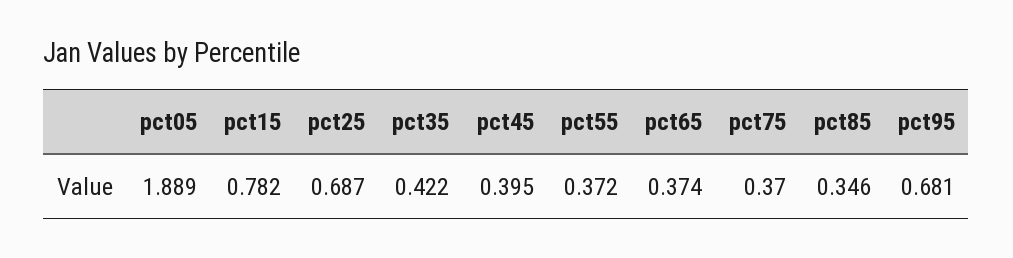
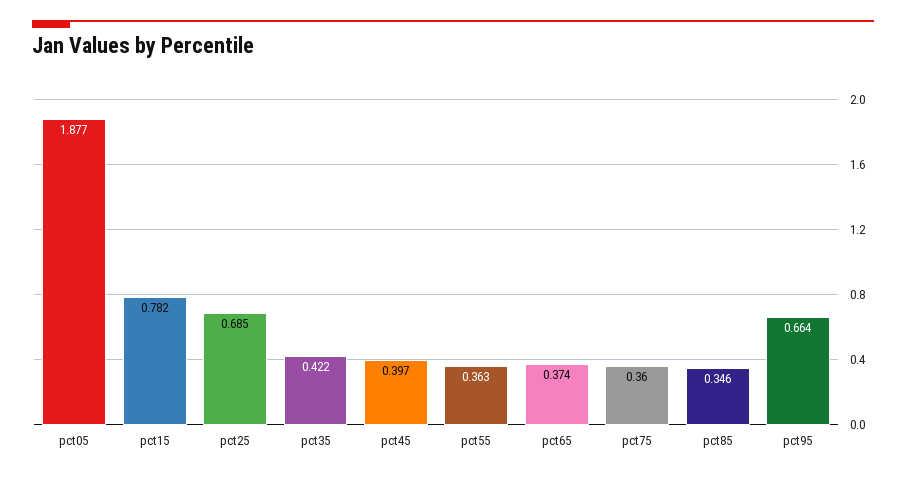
pct05: 1.889 -> 1.877
pct25: 0.687 -> 0.685
pct45: 0.395 -> 0.397
pct55: 0.372 -> 0.363
pct75: 0.37 -> 0.36
pct95: 0.681 -> 0.664

